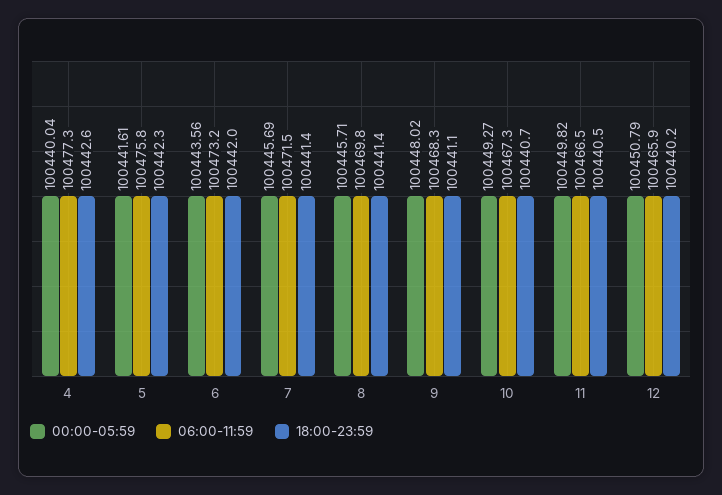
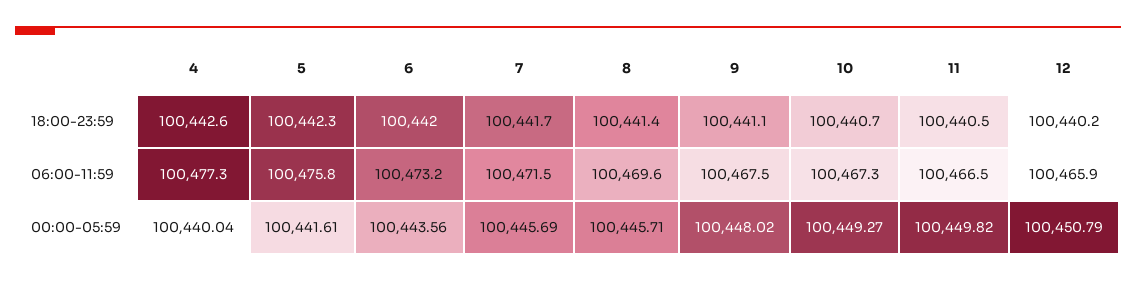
18:00-23:59, 7: 100441.4 -> 100441.7
06:00-11:59, 8: 100469.8 -> 100469.6
06:00-11:59, 9: 100468.3 -> 100467.5

